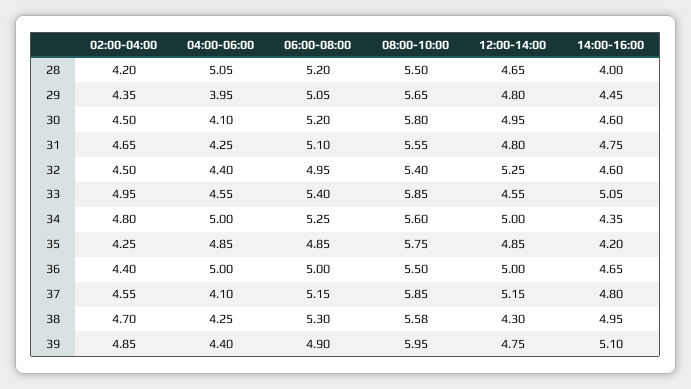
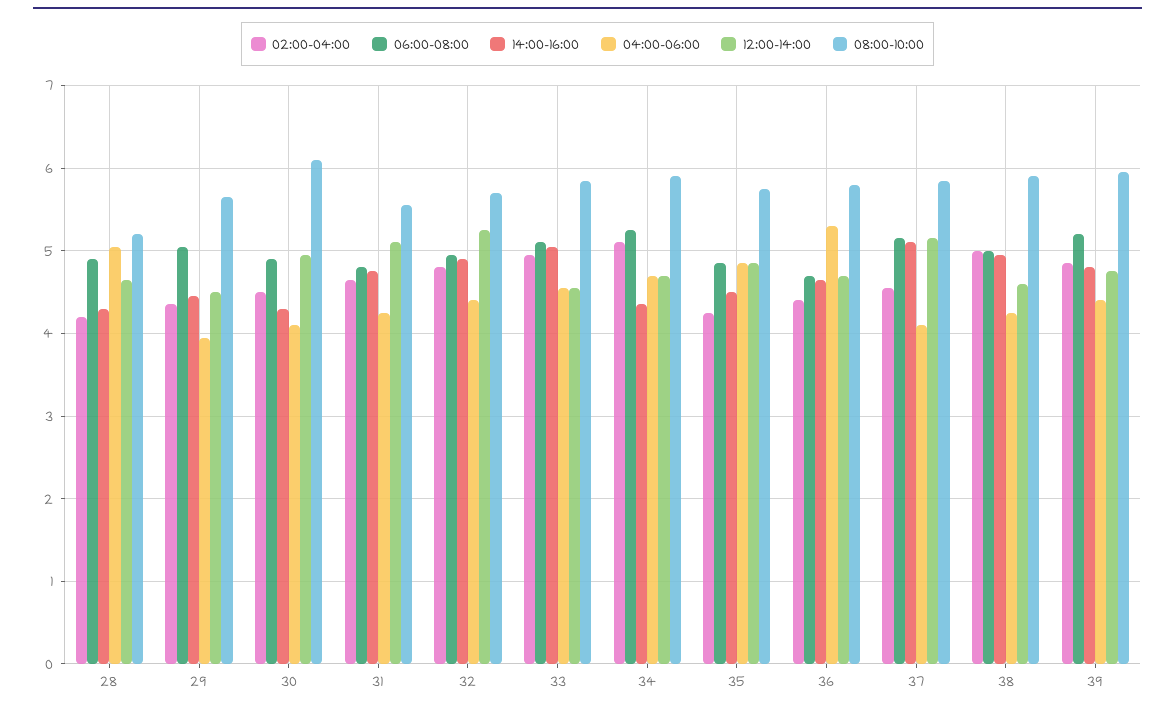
06:00-08:00, 28: 5.2 -> 4.9
08:00-10:00, 28: 5.5 -> 5.2
14:00-16:00, 28: 4 -> 4.3
12:00-14:00, 29: 4.8 -> 4.5
06:00-08:00, 30: 5.2 -> 4.9
08:00-10:00, 30: 5.8 -> 6.1
14:00-16:00, 30: 4.6 -> 4.3
06:00-08:00, 31: 5.1 -> 4.8
12:00-14:00, 31: 4.8 -> 5.1
02:00-04:00, 32: 4.5 -> 4.8
08:00-10:00, 32: 5.4 -> 5.7
14:00-16:00, 32: 4.6 -> 4.9
06:00-08:00, 33: 5.4 -> 5.1
02:00-04:00, 34: 4.8 -> 5.1
04:00-06:00, 34: 5 -> 4.7
08:00-10:00, 34: 5.6 -> 5.9
12:00-14:00, 34: 5 -> 4.7
14:00-16:00, 35: 4.2 -> 4.5
04:00-06:00, 36: 5 -> 5.3
06:00-08:00, 36: 5 -> 4.7
08:00-10:00, 36: 5.5 -> 5.8
12:00-14:00, 36: 5 -> 4.7
14:00-16:00, 37: 4.8 -> 5.1
02:00-04:00, 38: 4.7 -> 5
06:00-08:00, 38: 5.3 -> 5
08:00-10:00, 38: 5.58 -> 5.9
12:00-14:00, 38: 4.3 -> 4.6
06:00-08:00, 39: 4.9 -> 5.2
14:00-16:00, 39: 5.1 -> 4.8

